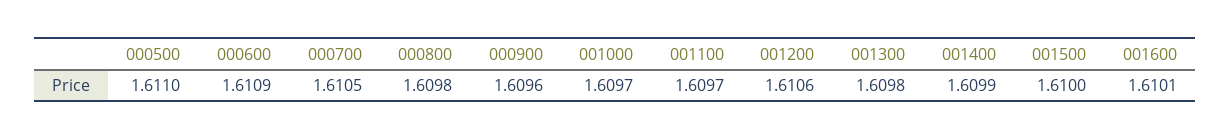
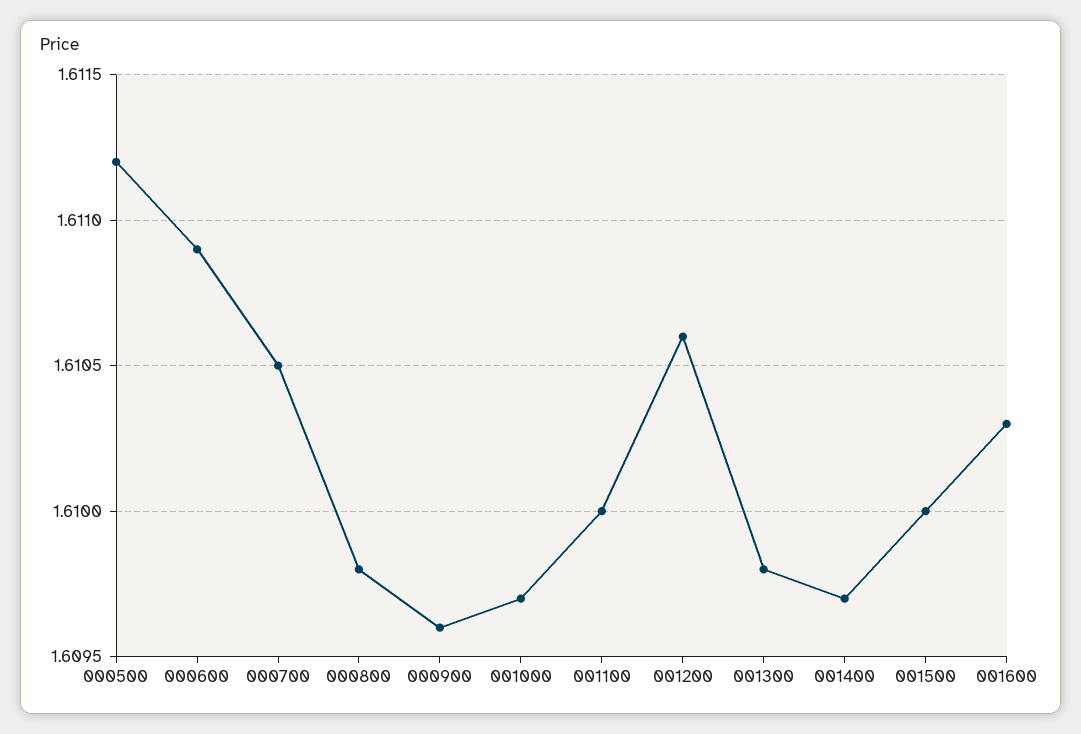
000500: 1.611 -> 1.6112
001100: 1.6097 -> 1.61
001400: 1.6099 -> 1.6097
001600: 1.6101 -> 1.6103

